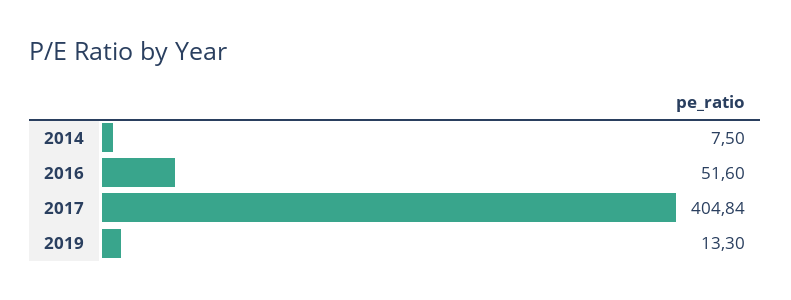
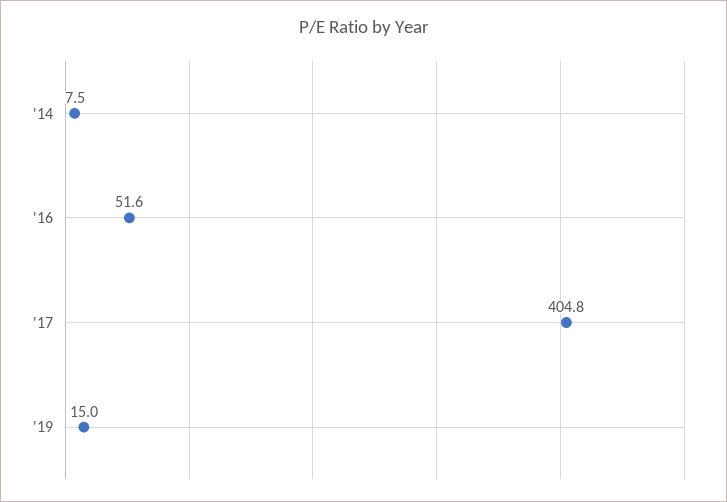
2019: 13.3 -> 15

